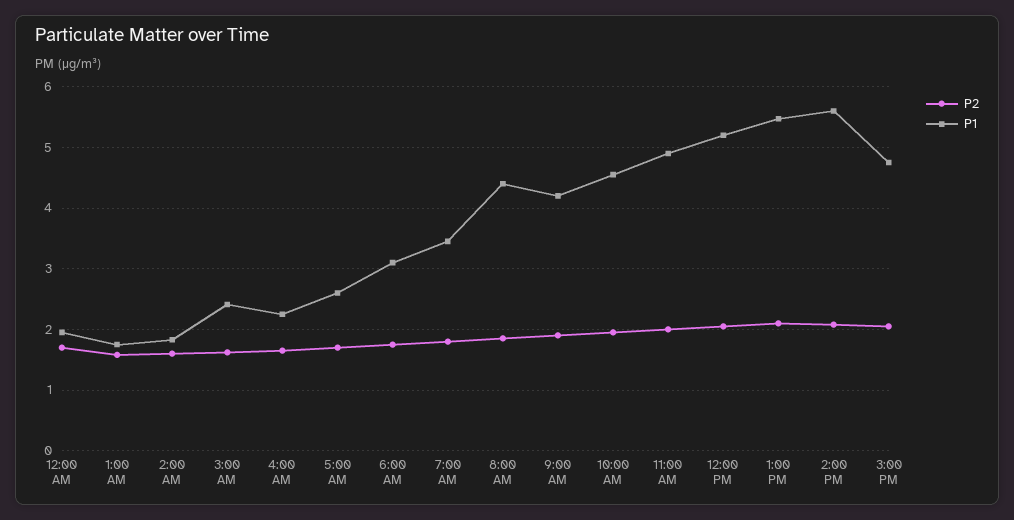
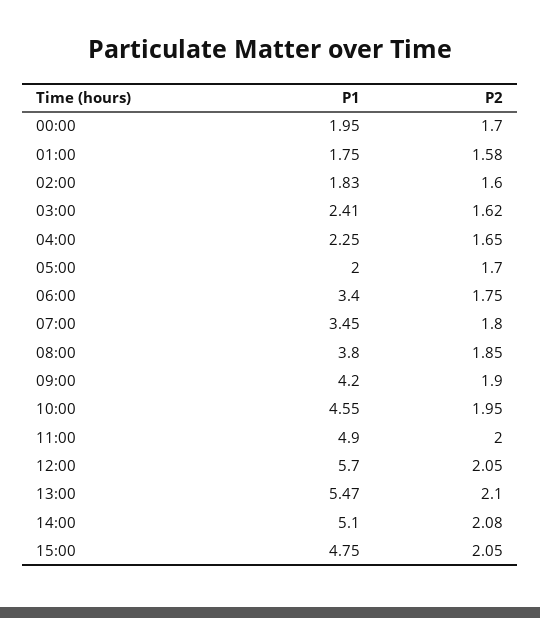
P1, 5:00 AM: 2.6 -> 2
P1, 6:00 AM: 3.1 -> 3.4
P1, 8:00 AM: 4.4 -> 3.8
P1, 12:00 PM: 5.2 -> 5.7
P1, 2:00 PM: 5.6 -> 5.1

